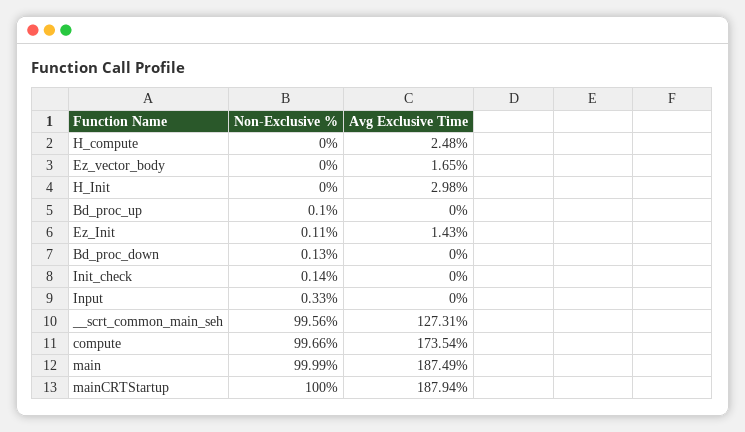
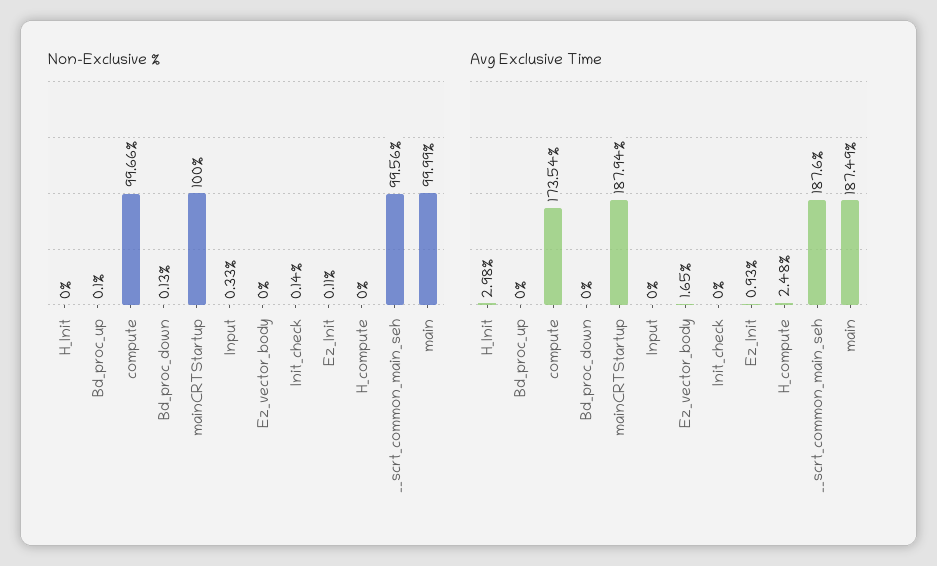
Avg Exclusive Time, Ez_Init: 1.43 -> 0.93
Avg Exclusive Time, __scrt_common_main_seh: 127.31 -> 187.6

